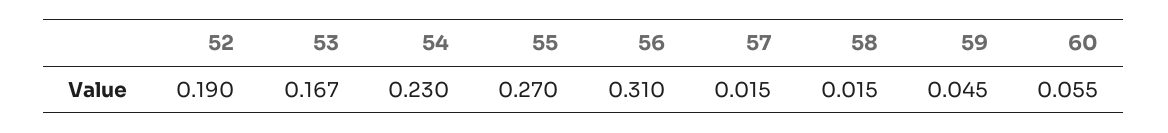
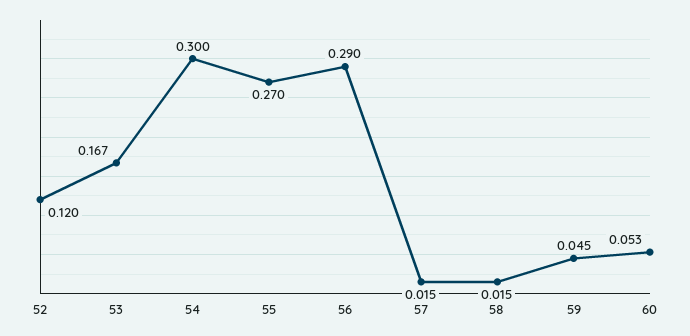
52: 0.19 -> 0.12
54: 0.23 -> 0.3
56: 0.31 -> 0.29
60: 0.055 -> 0.053

